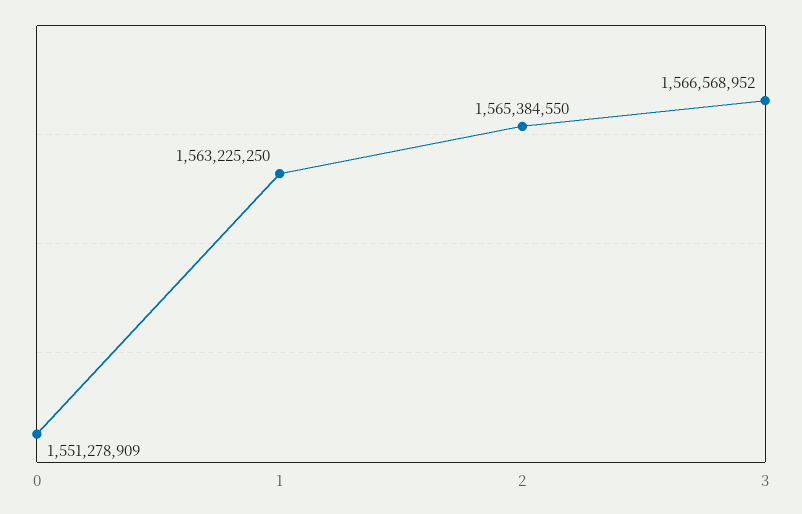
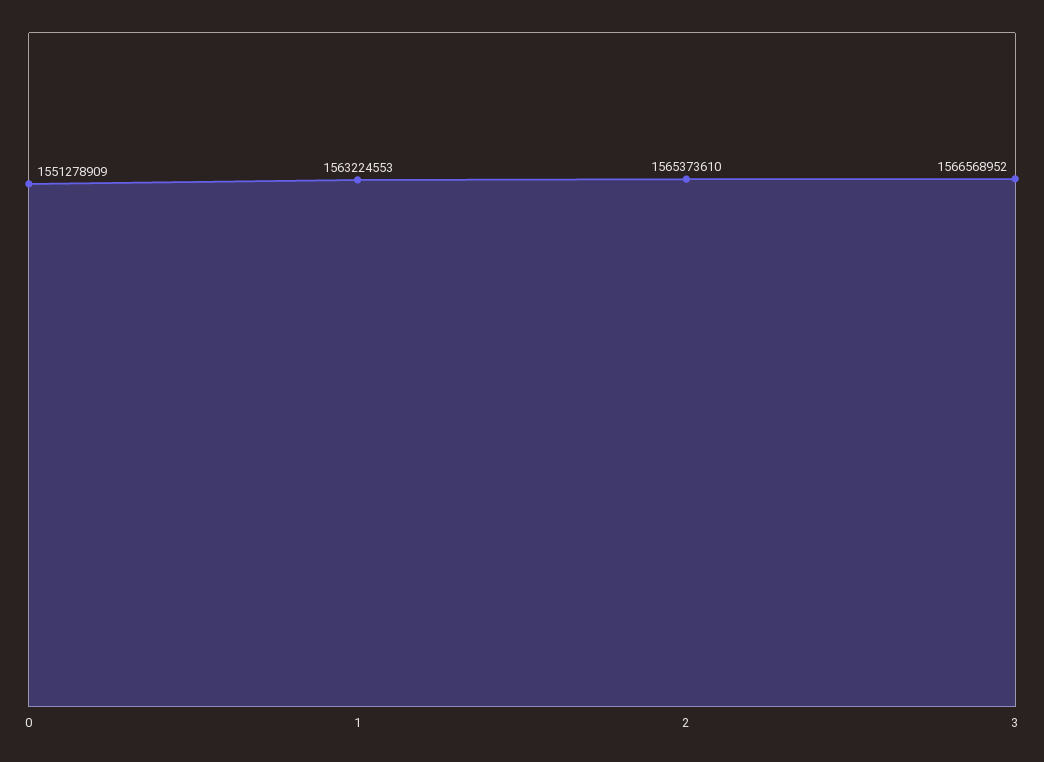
1: 1563225250 -> 1563224553
2: 1565384550 -> 1565373610

